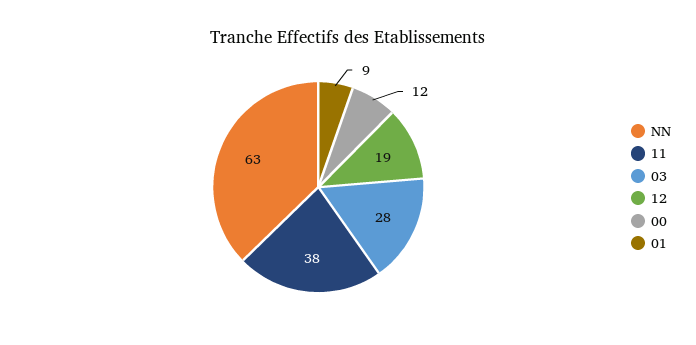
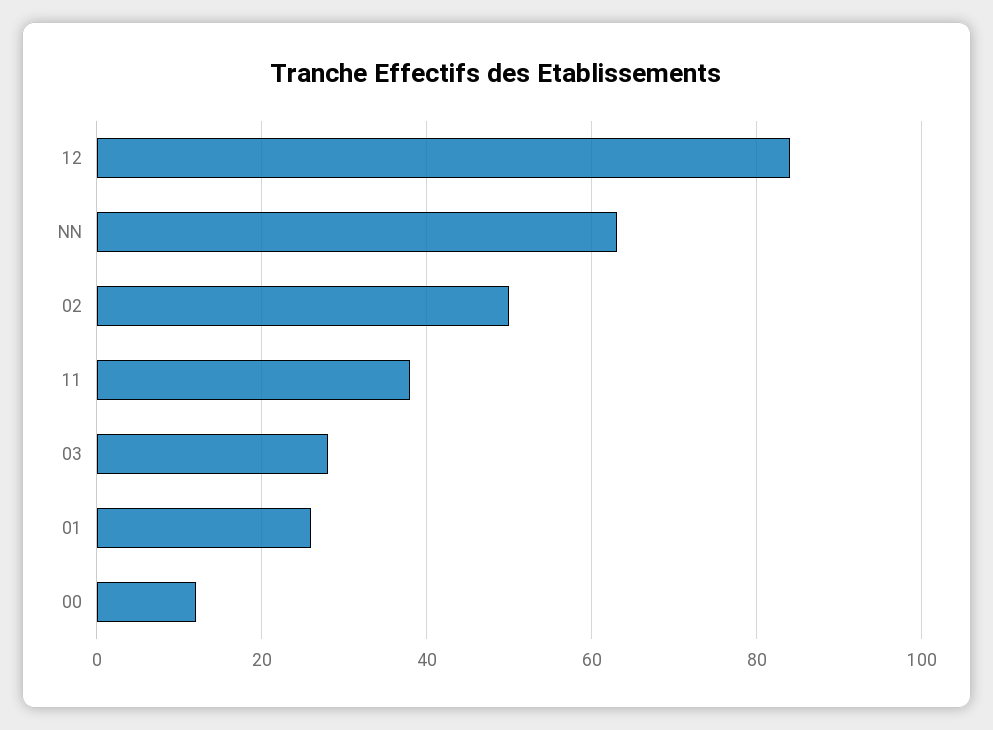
12: 19 -> 85
01: 9 -> 25
02: none -> 50

